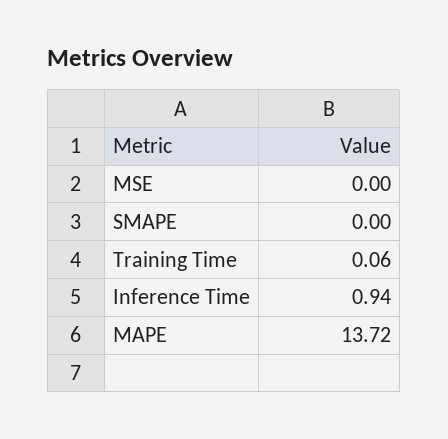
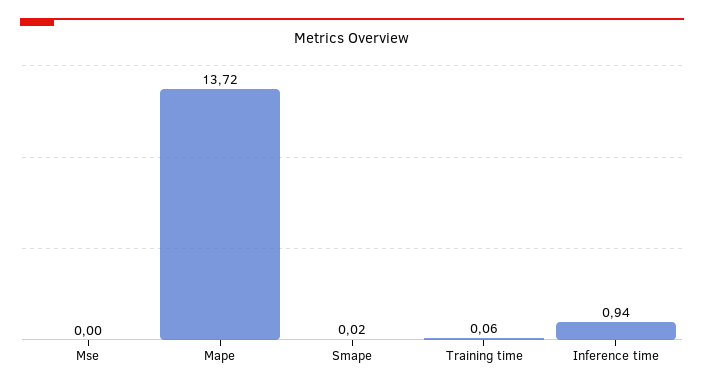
SMAPE: 0 -> 0.02

